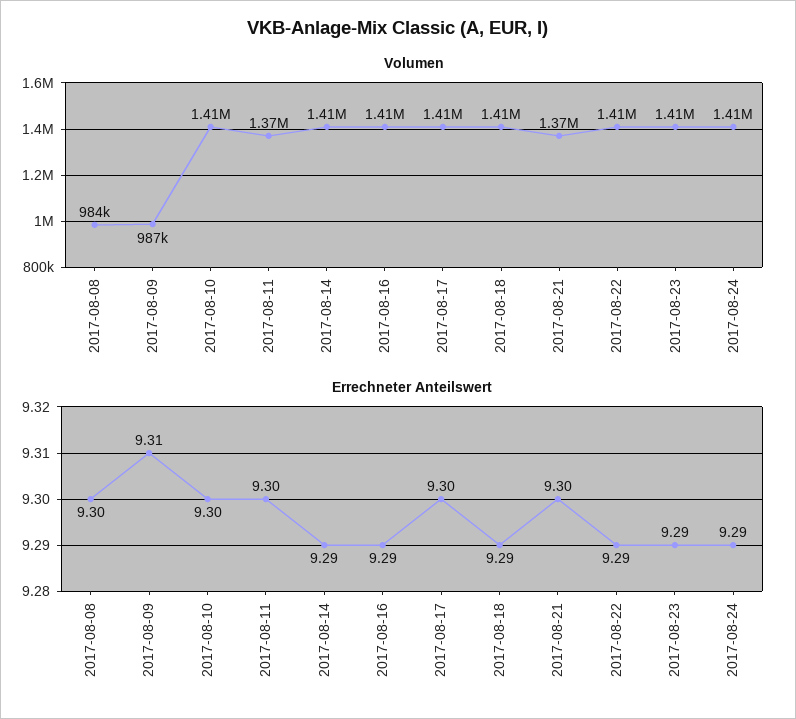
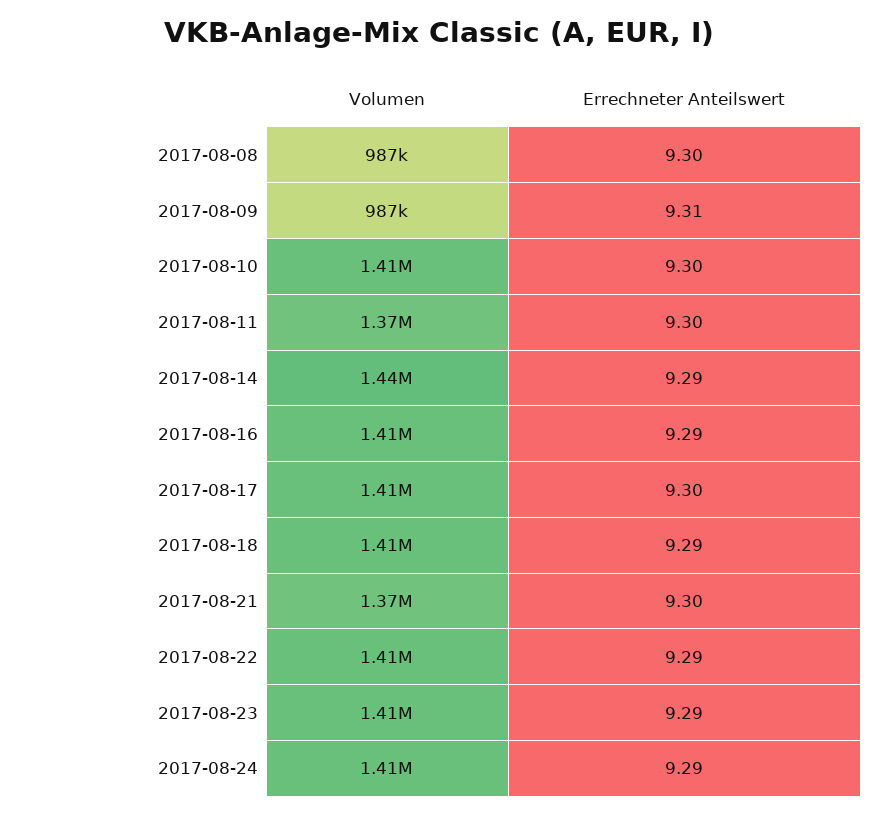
Volumen, 2017-08-08: 984000 -> 987000
Volumen, 2017-08-14: 1410000 -> 1440000

